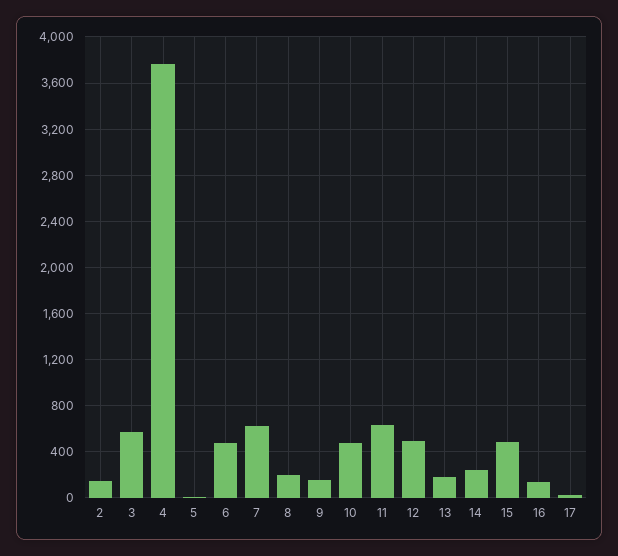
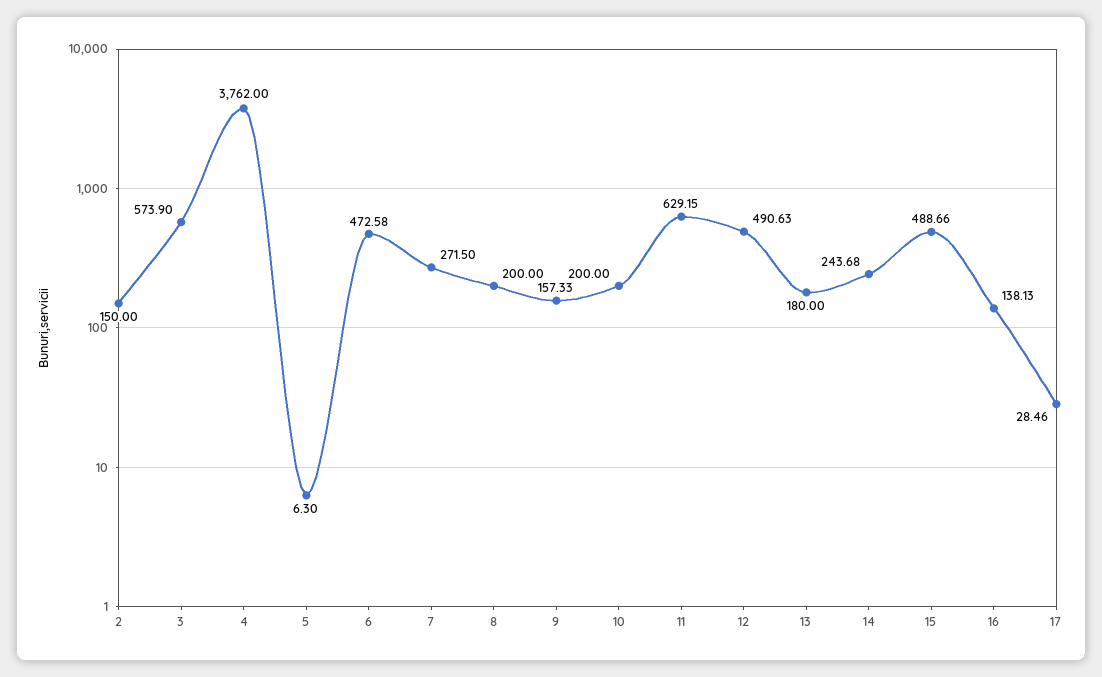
7: 600 -> 271.5
10: 500 -> 200

